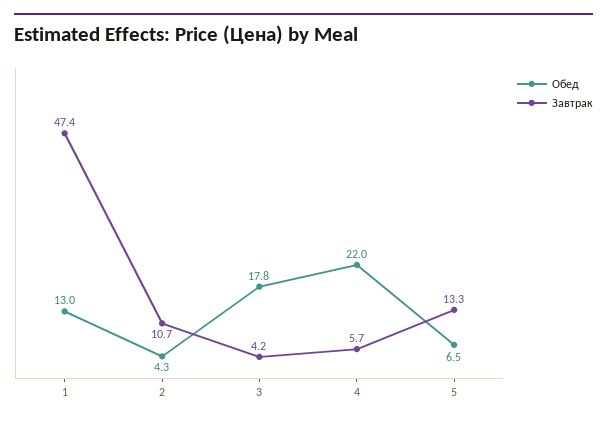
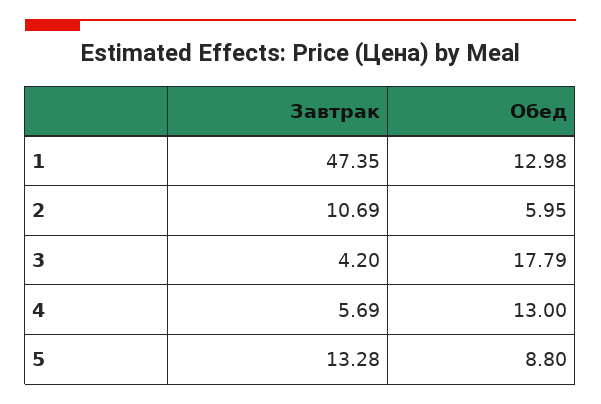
Обед, 2: 4.3 -> 5.95
Обед, 4: 22 -> 13
Обед, 5: 6.5 -> 8.8

